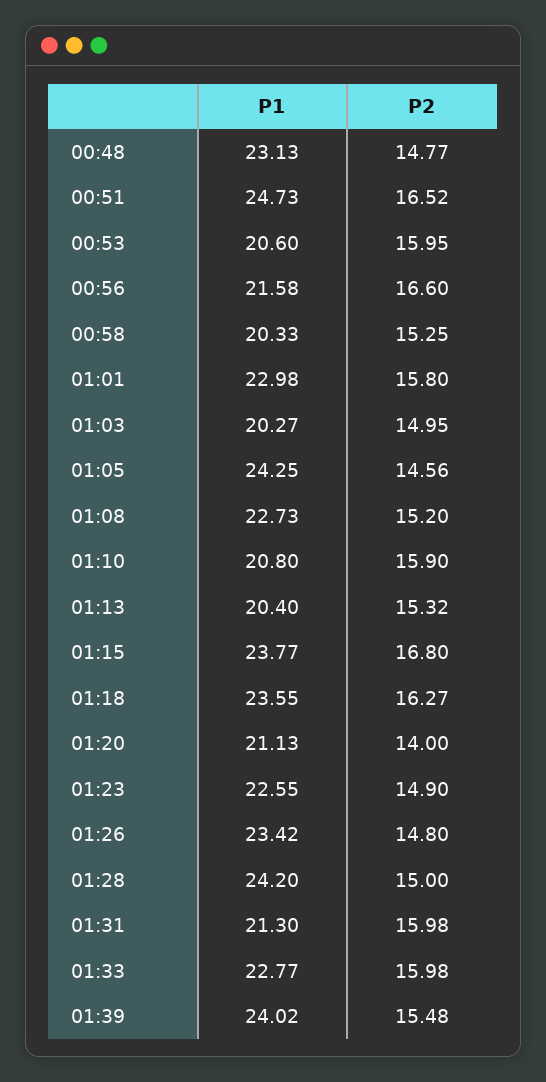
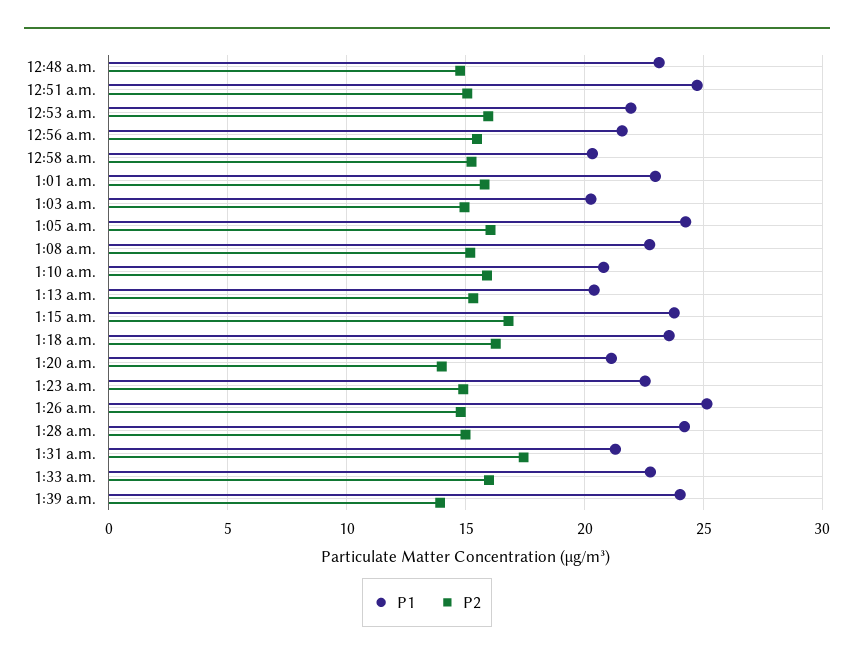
P2, 00:51: 16.52 -> 15
P1, 00:53: 20.6 -> 22
P2, 00:56: 16.6 -> 15.5
P2, 01:05: 14.56 -> 16
P1, 01:26: 23.42 -> 25
P2, 01:31: 15.98 -> 17.5
P2, 01:39: 15.48 -> 14

